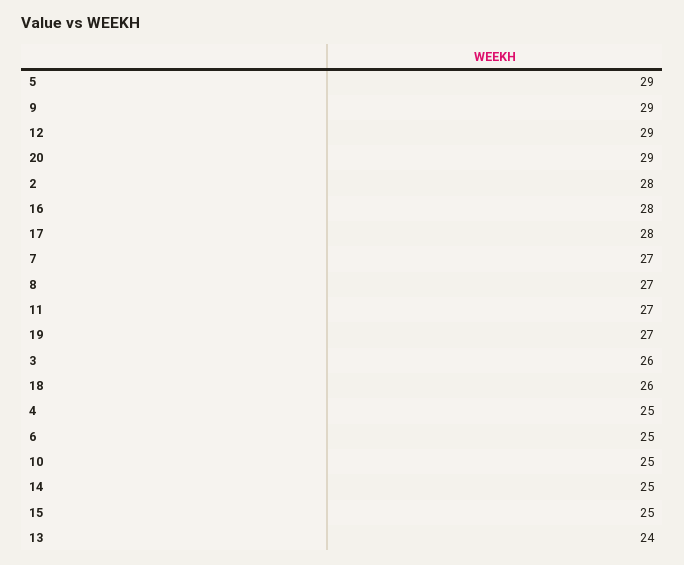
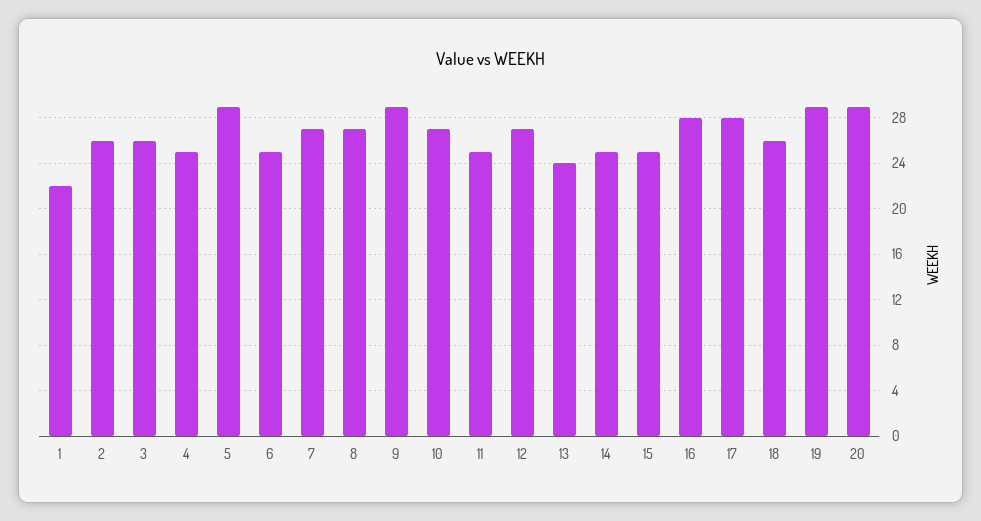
12: 29 -> 27
2: 28 -> 26
11: 27 -> 25
19: 27 -> 29
10: 25 -> 27
1: none -> 22

